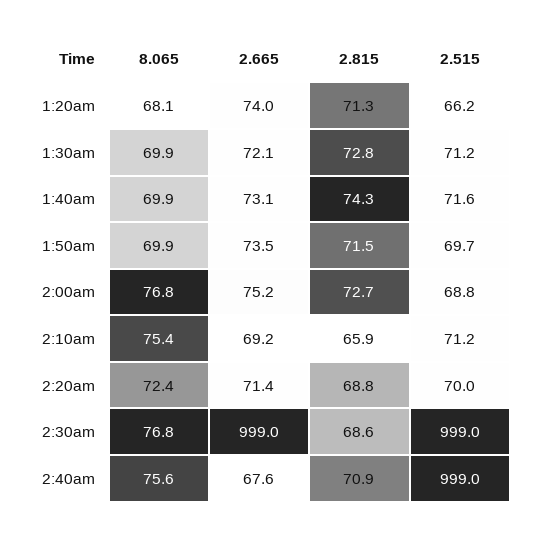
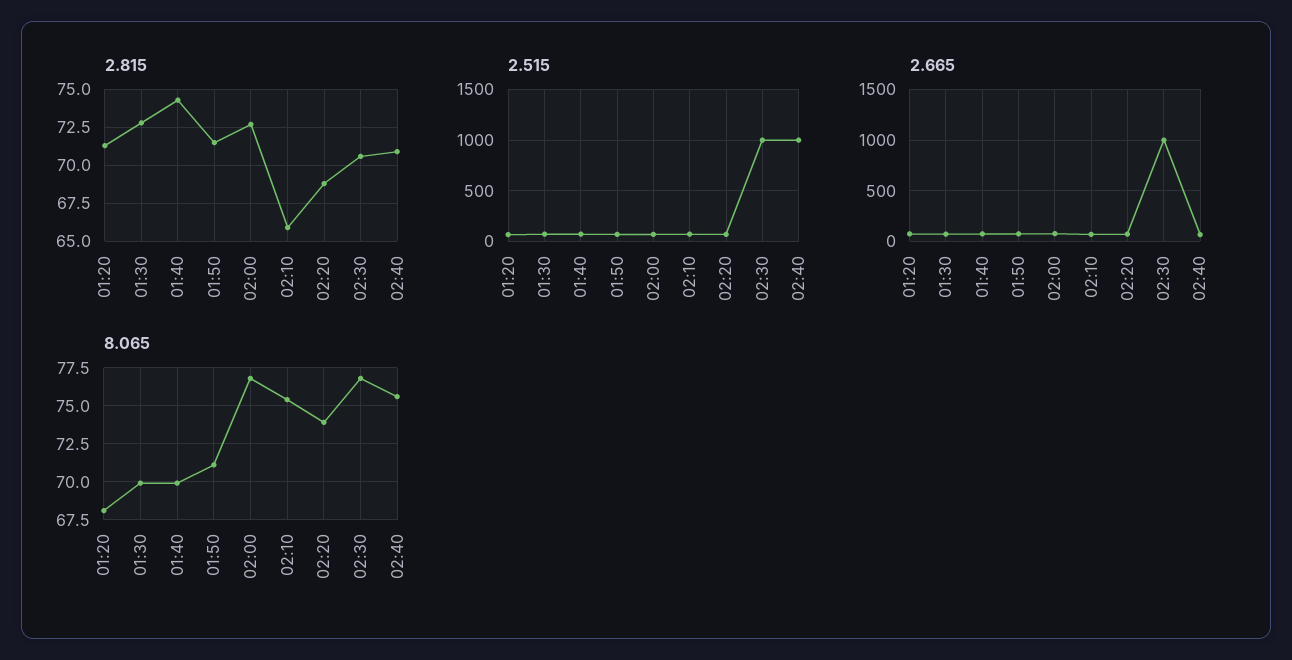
8.065, 1:50am: 69.9 -> 71
8.065, 2:20am: 72.4 -> 74
2.815, 2:30am: 68.6 -> 70.5

